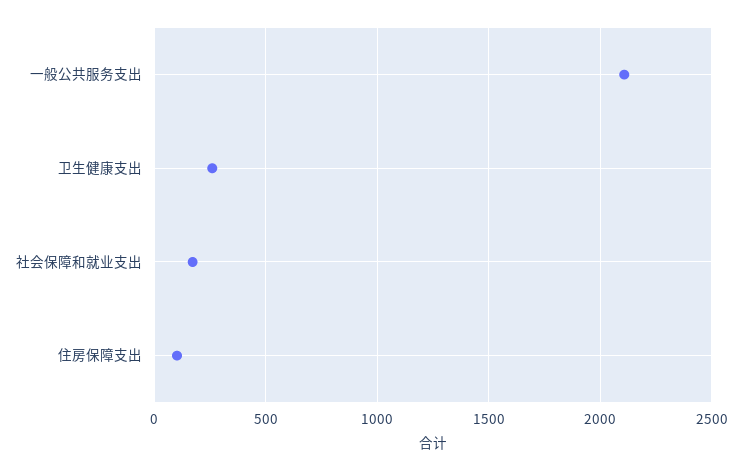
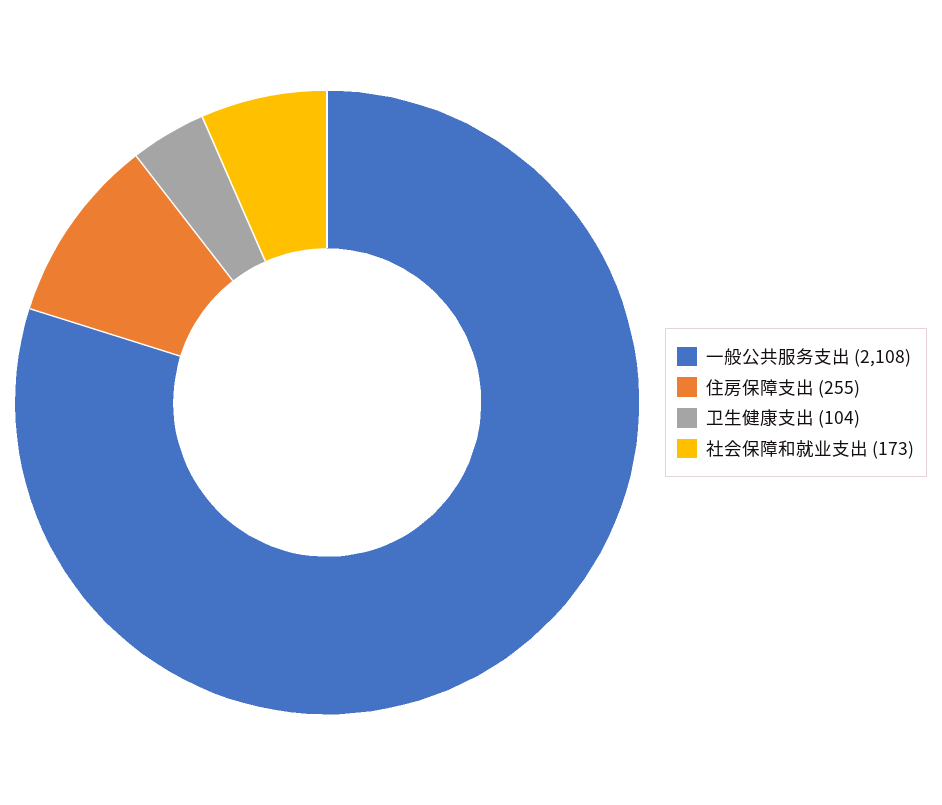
卫生健康支出: 250 -> 104
住房保障支出: 100 -> 255

